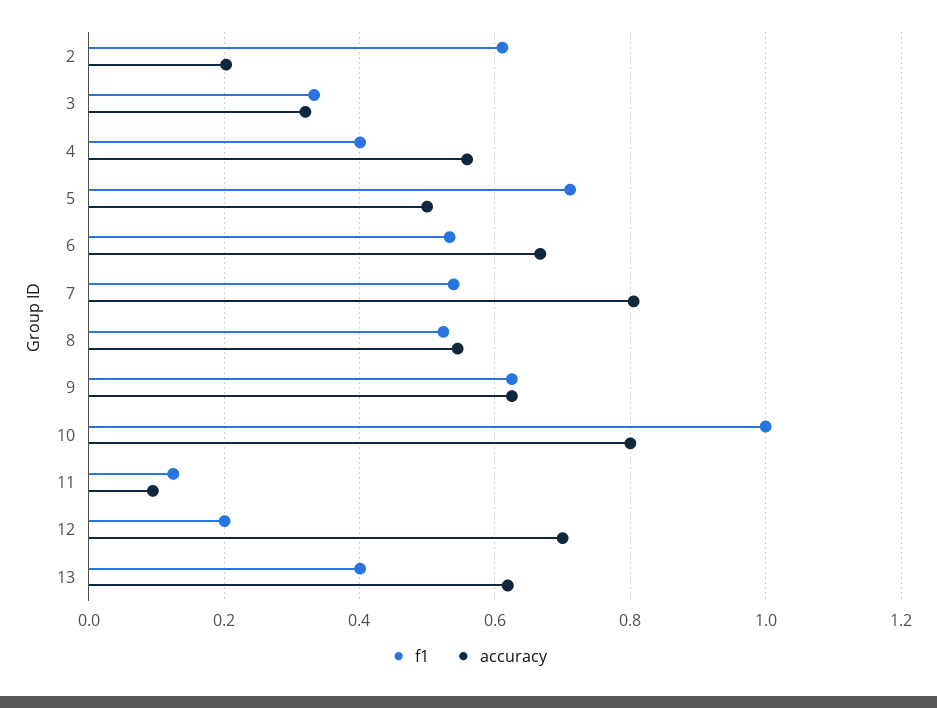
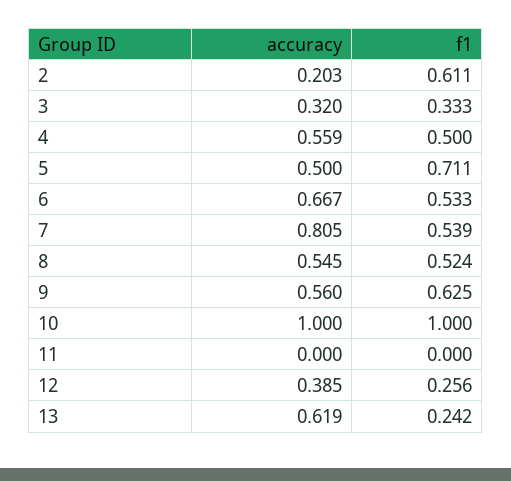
f1, 4: 0.4 -> 0.5
accuracy, 9: 0.62 -> 0.56
accuracy, 10: 0.8 -> 1
f1, 11: 0.12 -> 0
accuracy, 11: 0.1 -> 0
f1, 12: 0.2 -> 0.256
accuracy, 12: 0.7 -> 0.385
f1, 13: 0.4 -> 0.242

